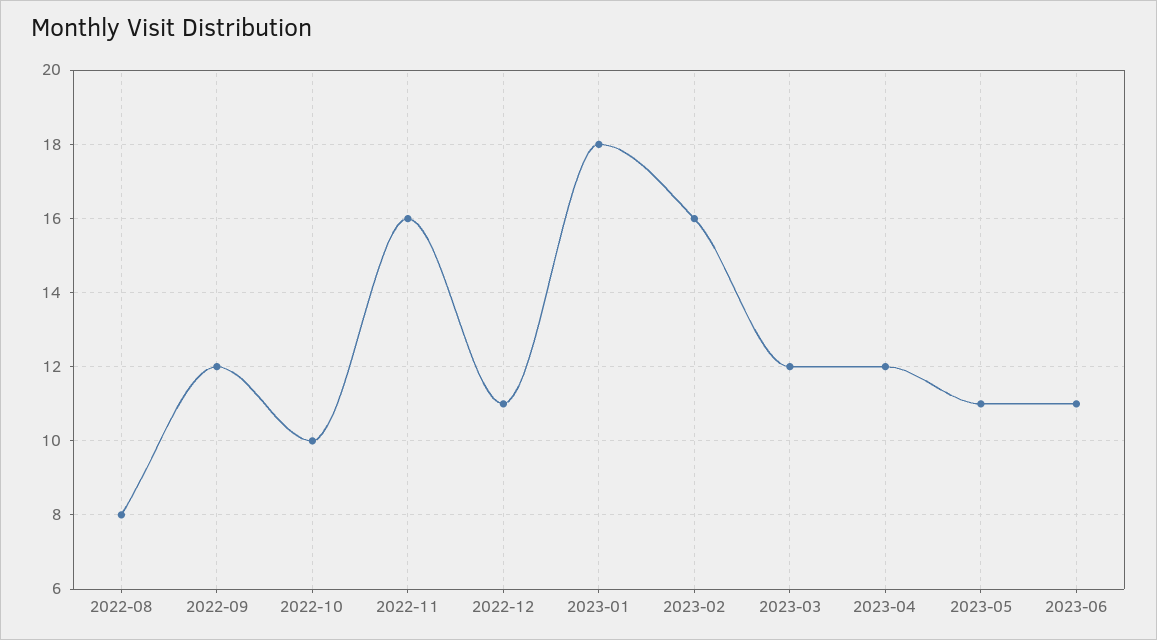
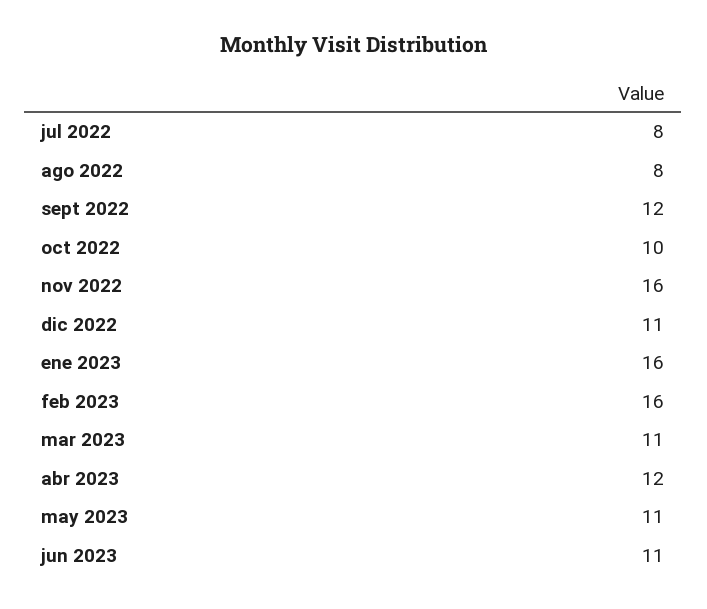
2023-01: 18 -> 16
2023-03: 12 -> 11
jul 2022: none -> 8

